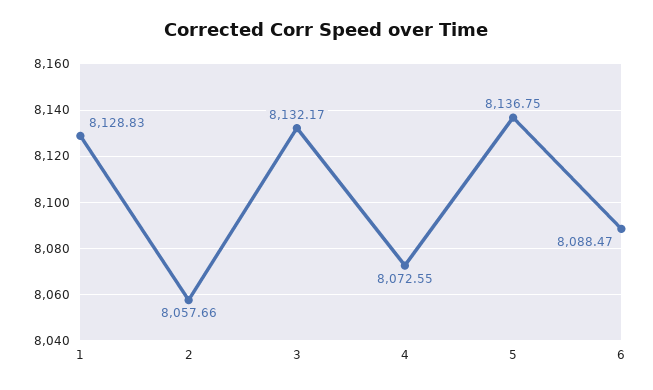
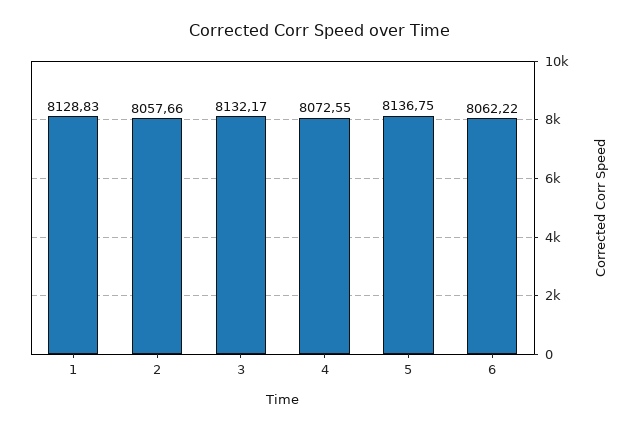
6: 8088.47 -> 8062.22

